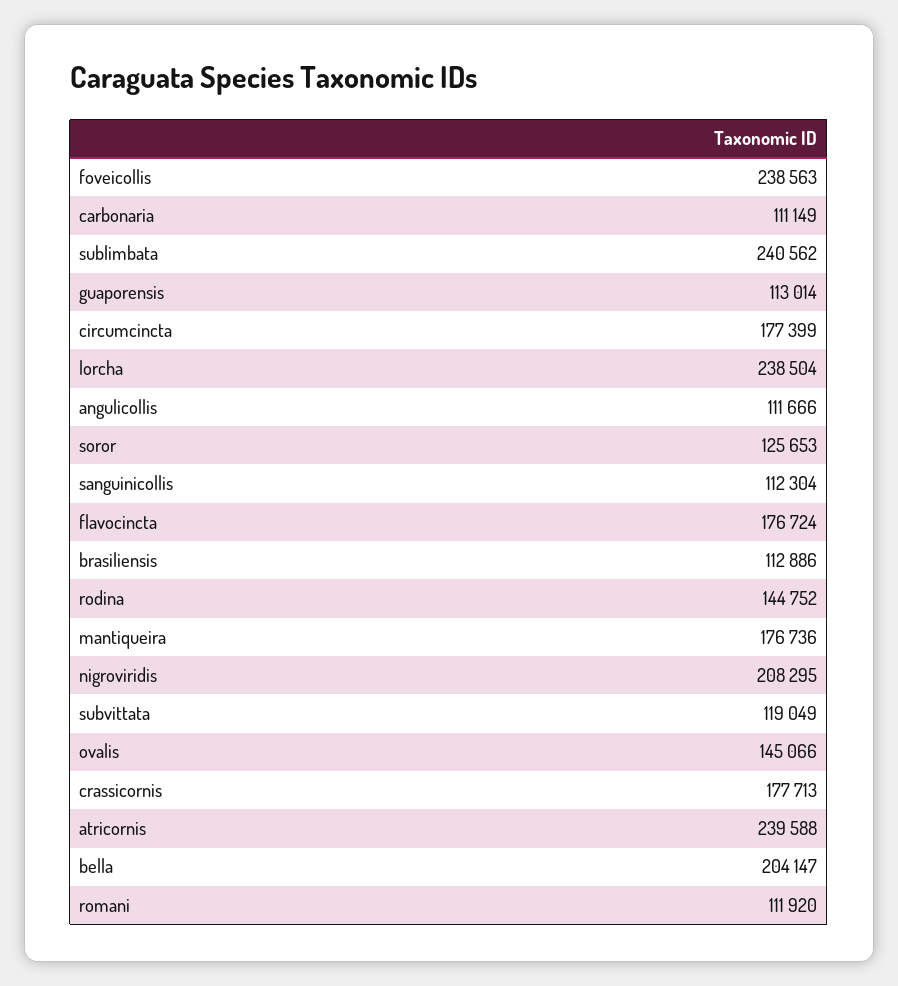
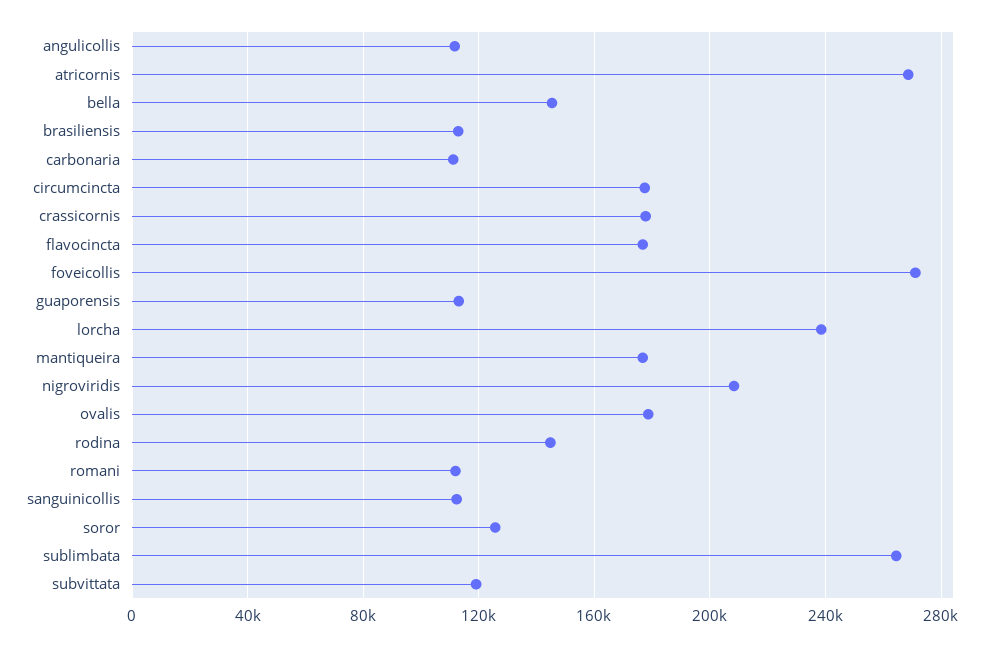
foveicollis: 238563 -> 270000
sublimbata: 240562 -> 265000
ovalis: 145066 -> 180000
atricornis: 239588 -> 270000
bella: 204147 -> 145000

